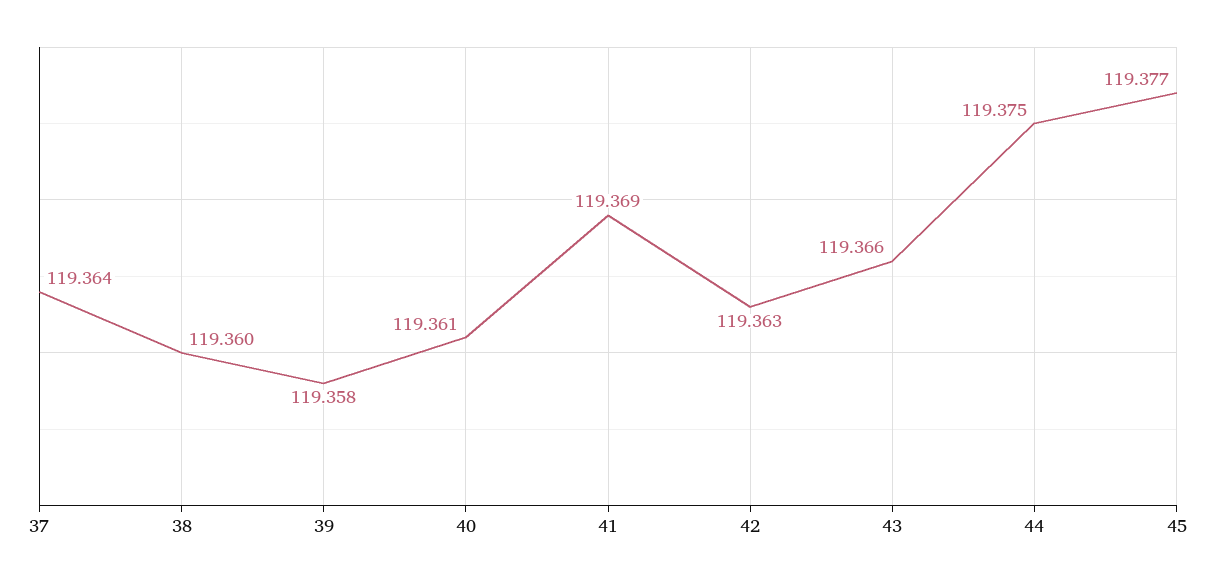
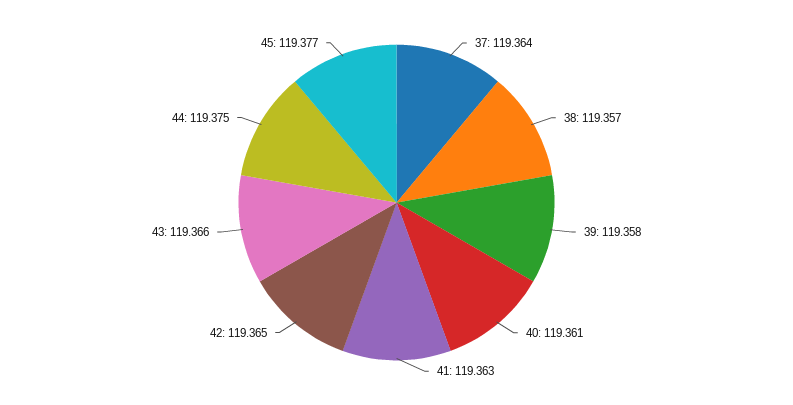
38: 119.36 -> 119.357
41: 119.369 -> 119.363
42: 119.363 -> 119.365

